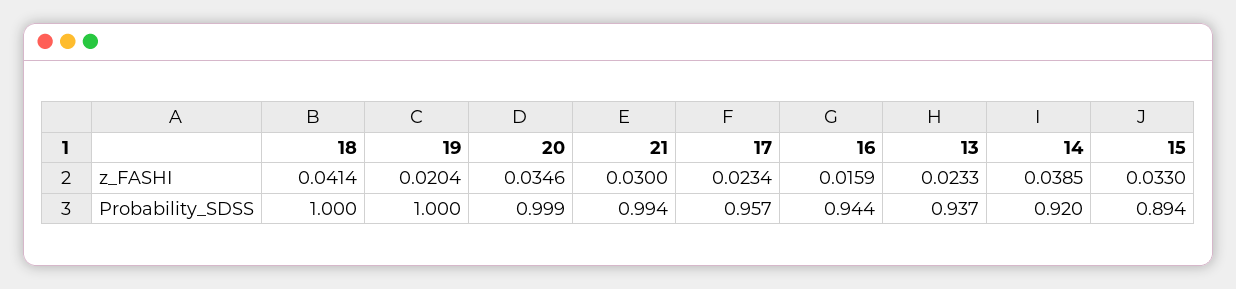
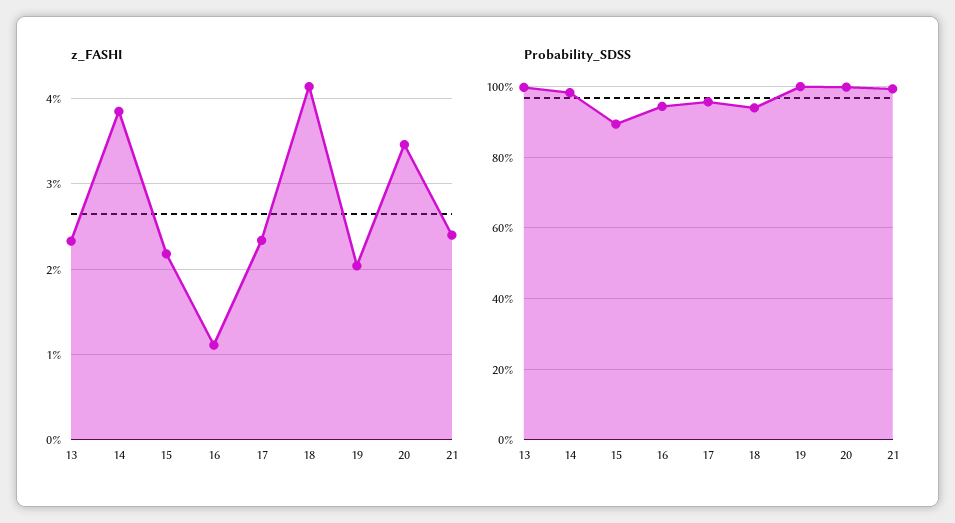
z_FASHI, 21: 0.03 -> 0.024
z_FASHI, 16: 0.0159 -> 0.011
z_FASHI, 15: 0.033 -> 0.022
Probability_SDSS, 18: 1 -> 0.94
Probability_SDSS, 13: 0.937 -> 1
Probability_SDSS, 14: 0.92 -> 0.98

